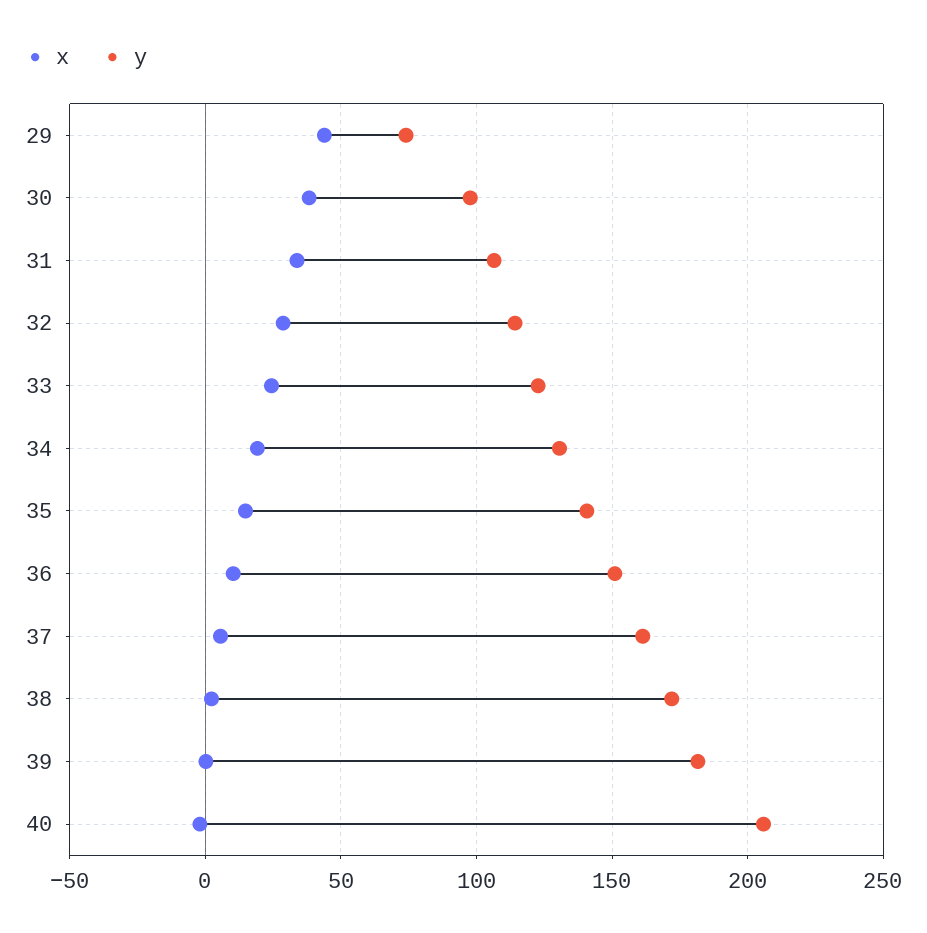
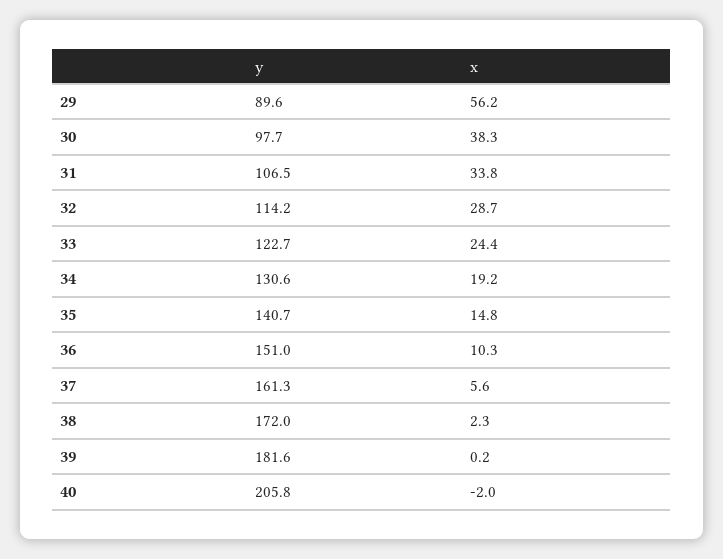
x, 29: 45 -> 56.2
y, 29: 75 -> 89.6

